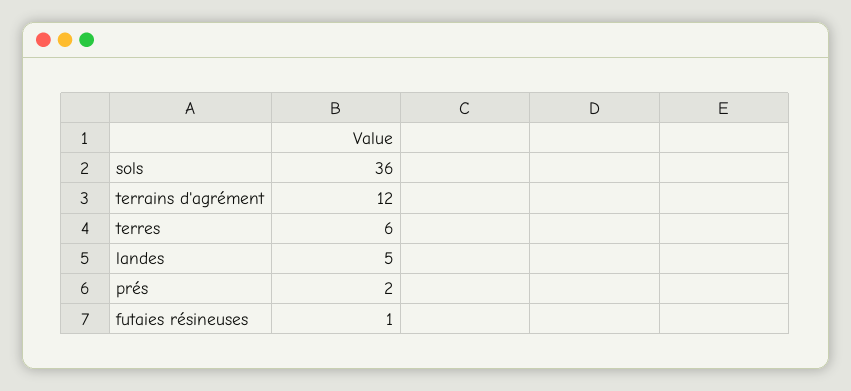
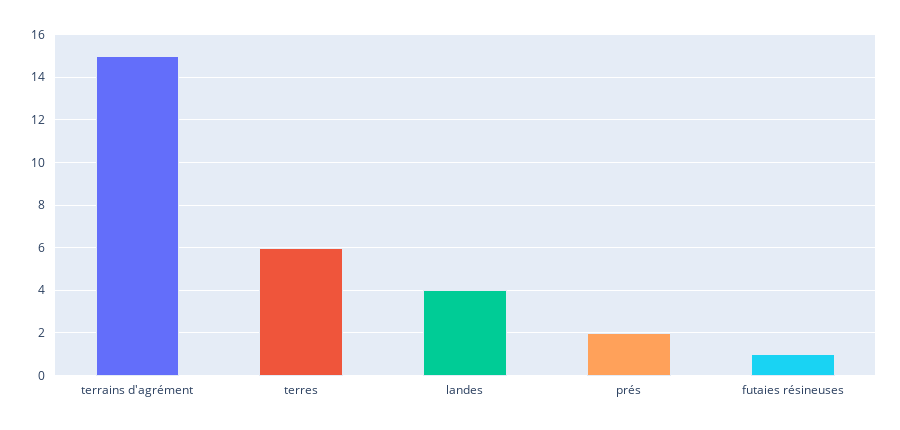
sols: 36 -> none
terrains d'agrément: 12 -> 15
landes: 5 -> 4

